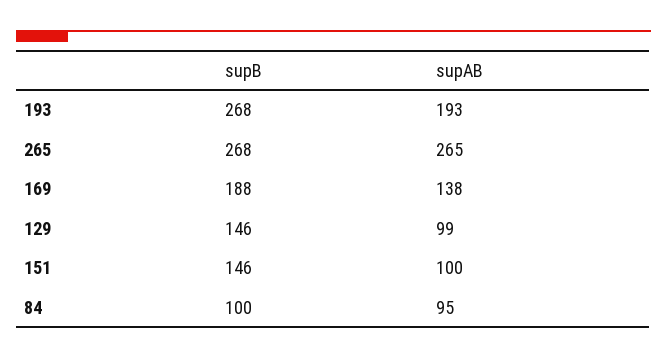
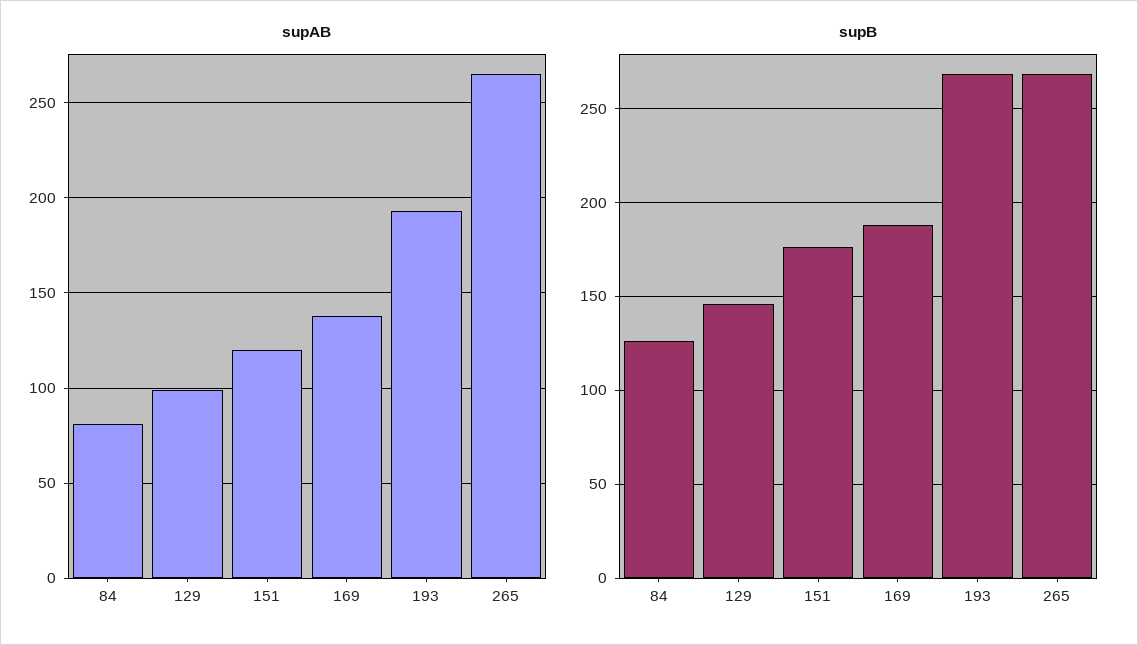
supB, 151: 146 -> 175
supAB, 151: 100 -> 120
supB, 84: 100 -> 125
supAB, 84: 95 -> 80

